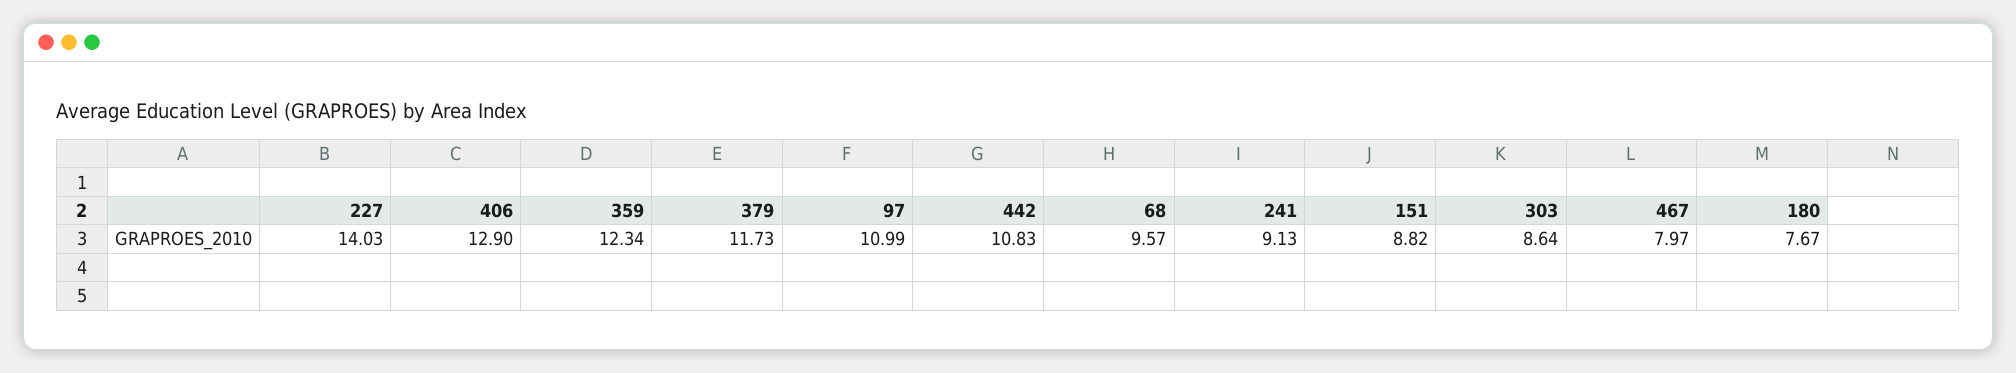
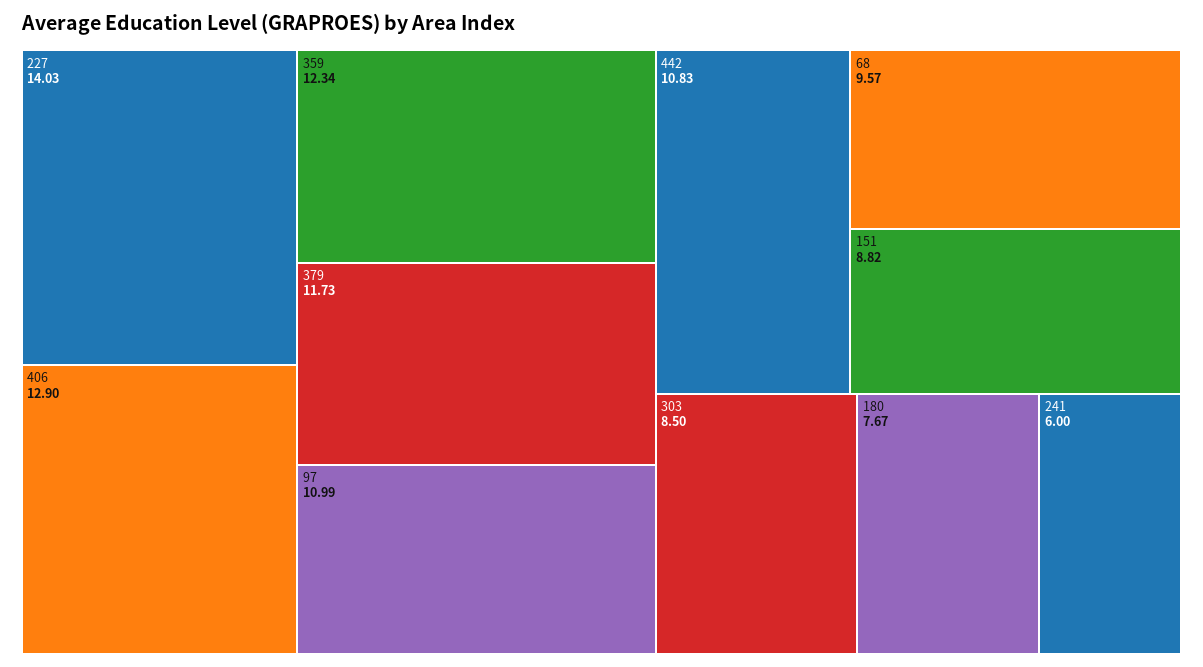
241: 9.13 -> 6
303: 8.64 -> 8.5
467: 7.97 -> none

